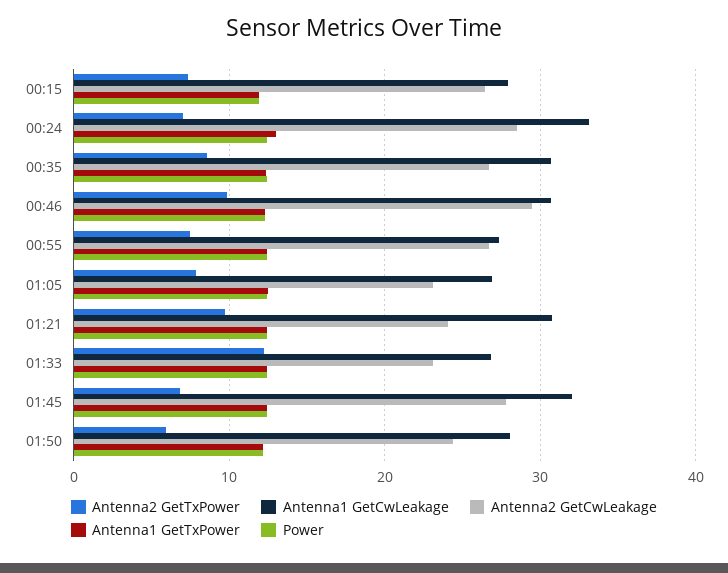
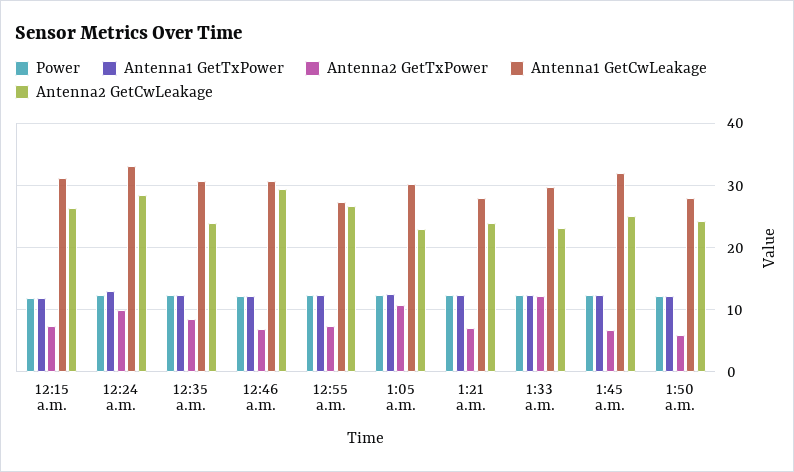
Antenna1 GetCwLeakage, 00:15: 28 -> 31
Antenna2 GetTxPower, 00:24: 7 -> 10
Antenna2 GetCwLeakage, 00:35: 27 -> 24
Antenna2 GetTxPower, 00:46: 10 -> 7
Antenna2 GetTxPower, 01:05: 8 -> 11
Antenna1 GetCwLeakage, 01:05: 27 -> 30
Antenna2 GetTxPower, 01:21: 10 -> 7
Antenna1 GetCwLeakage, 01:21: 31 -> 28
Antenna1 GetCwLeakage, 01:33: 27 -> 30
Antenna2 GetCwLeakage, 01:45: 28 -> 25

